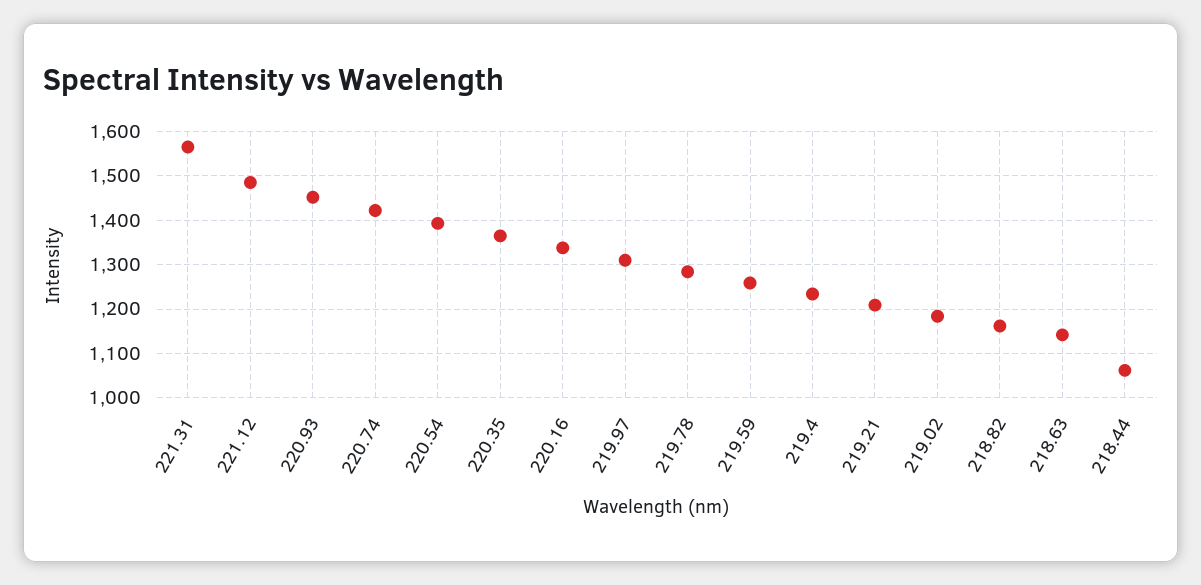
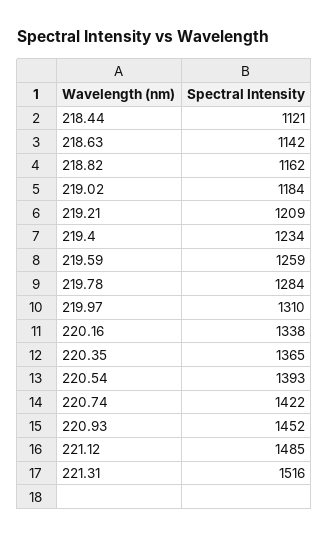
221.31: 1560 -> 1516
218.44: 1060 -> 1121

